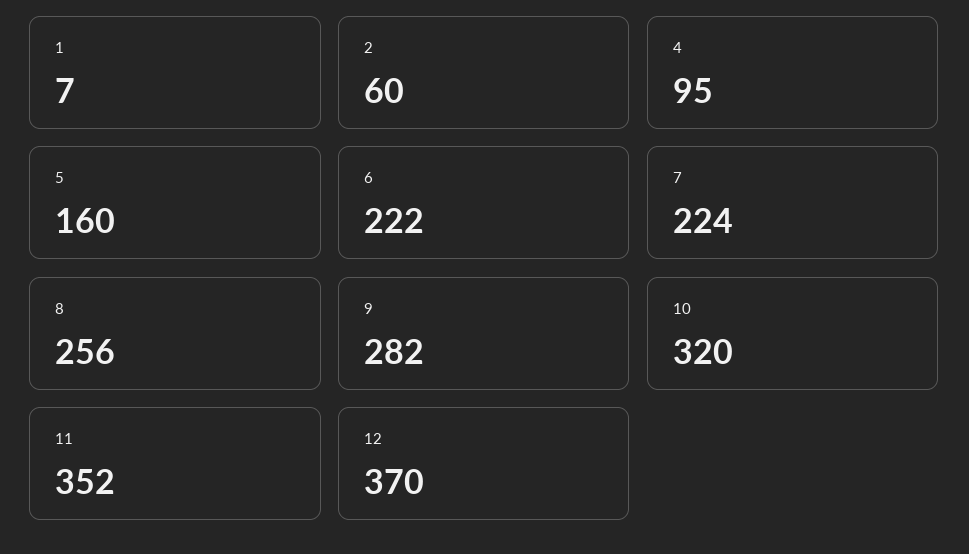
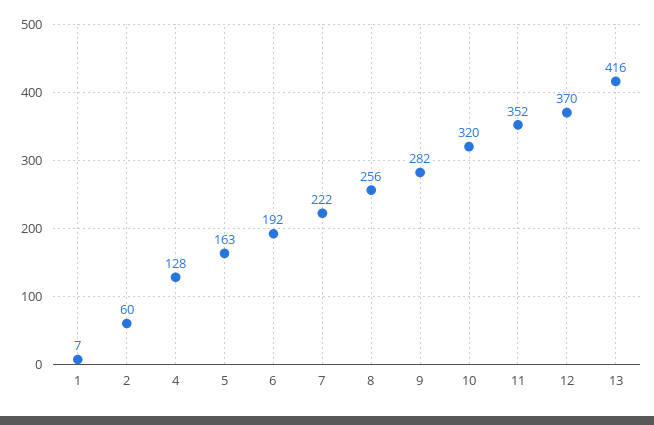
4: 95 -> 128
5: 160 -> 163
6: 222 -> 192
7: 224 -> 222
13: none -> 416

